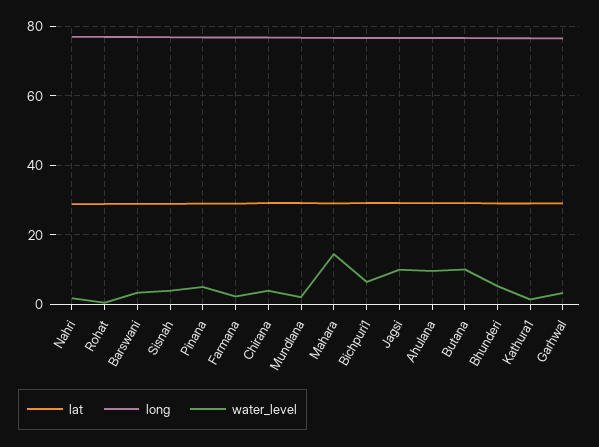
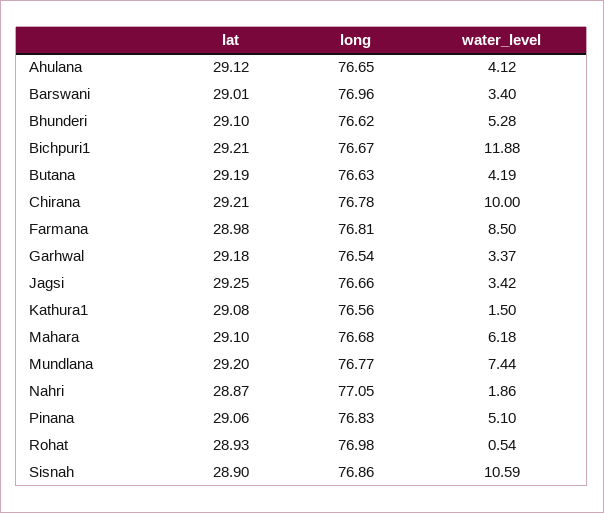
water_level, Sisnah: 4 -> 10.59
water_level, Farmana: 2 -> 8.5
water_level, Chirana: 4 -> 10
water_level, Mundlana: 2 -> 7.44
water_level, Mahara: 14 -> 6.18
water_level, Bichpuri1: 6 -> 11.88
water_level, Jagsi: 10 -> 3.42
water_level, Ahulana: 10 -> 4.12
water_level, Butana: 10 -> 4.19

